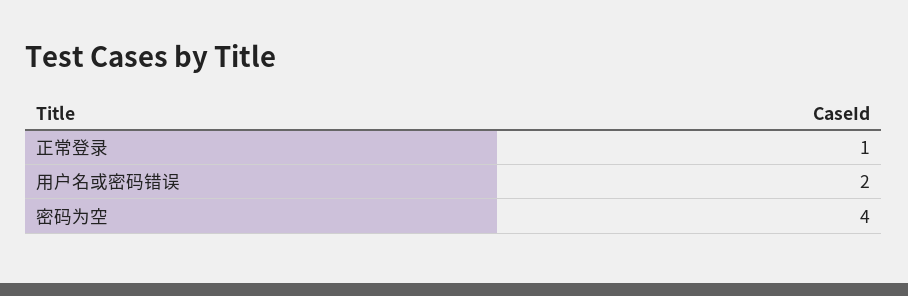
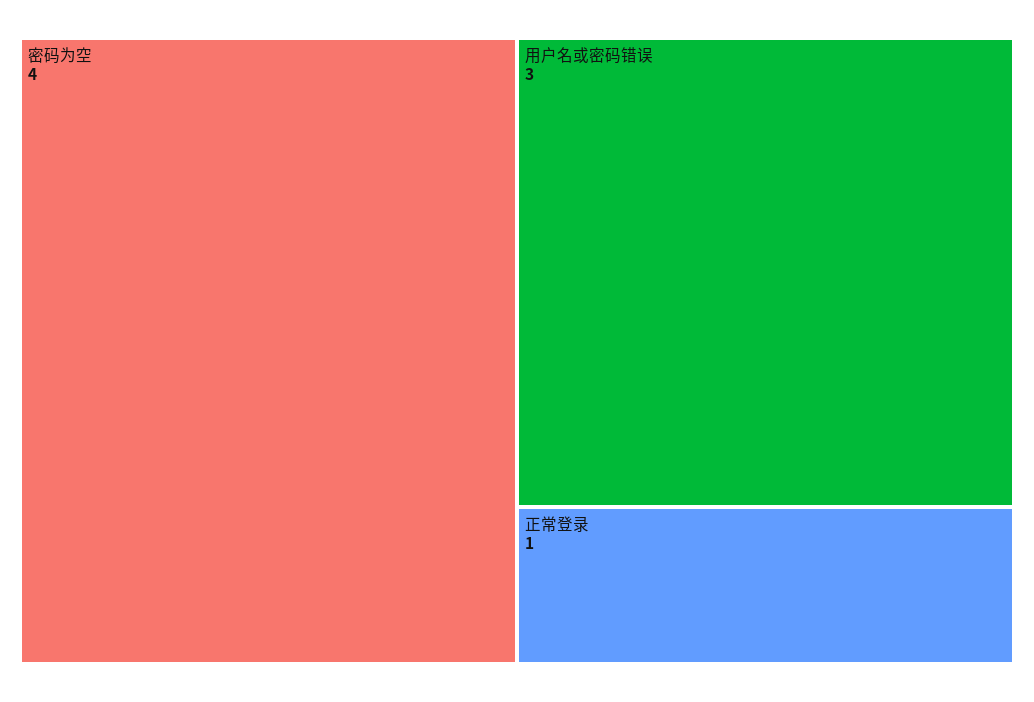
用户名或密码错误: 2 -> 3

